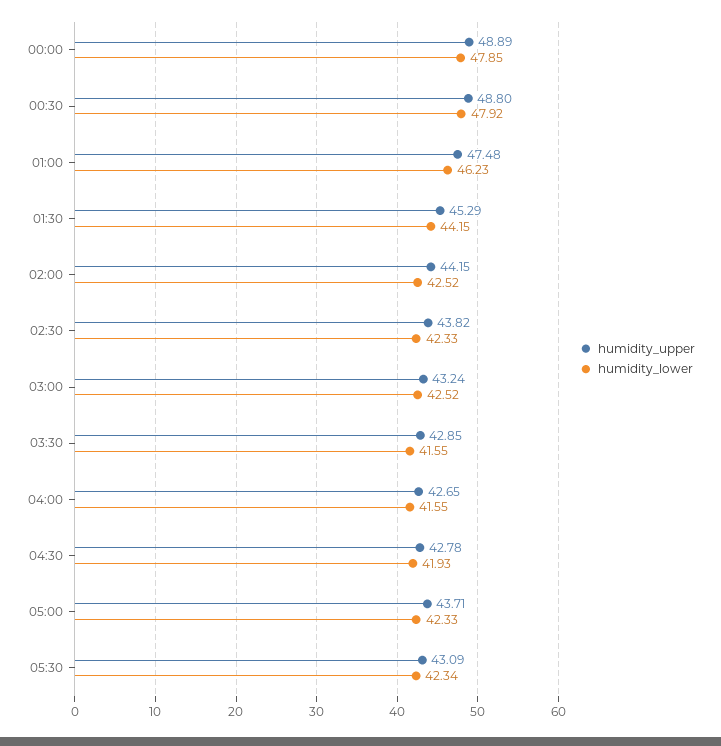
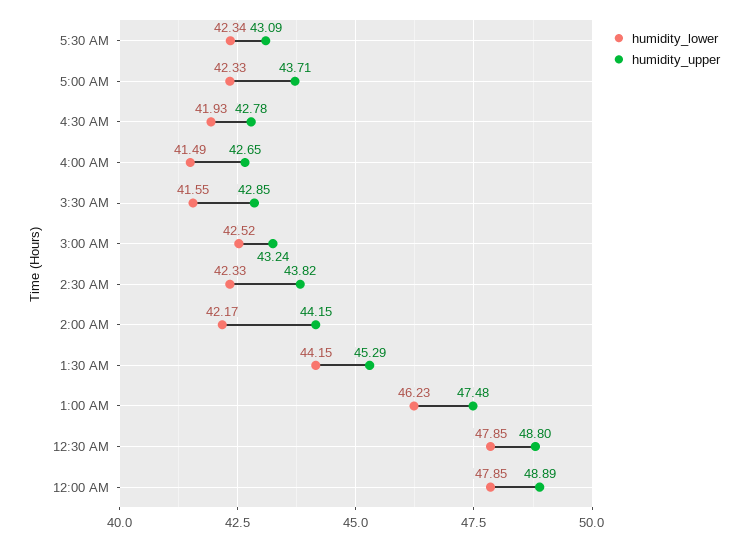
humidity_lower, 00:30: 47.92 -> 47.85
humidity_lower, 02:00: 42.52 -> 42.17
humidity_lower, 04:00: 41.55 -> 41.49

